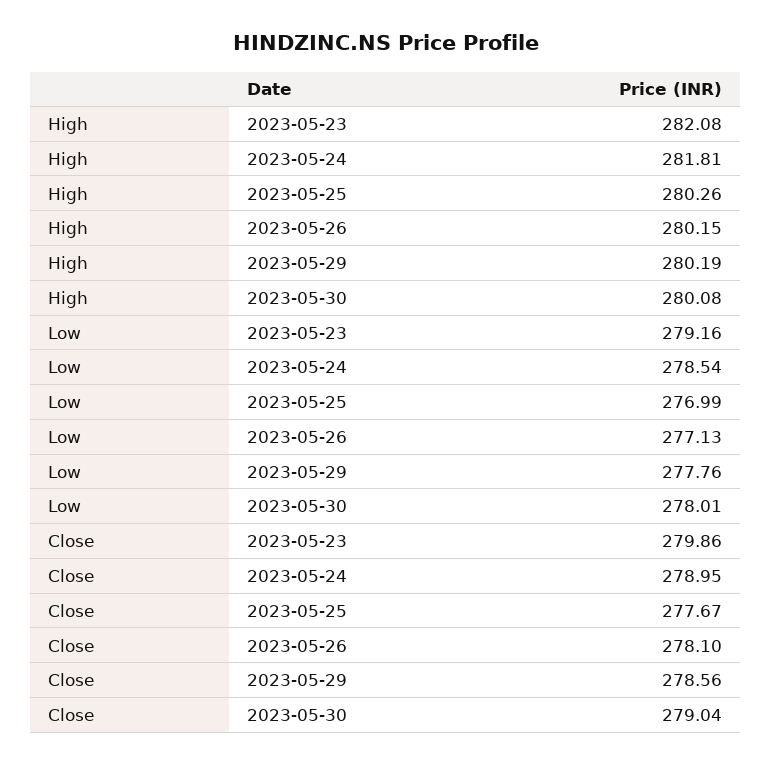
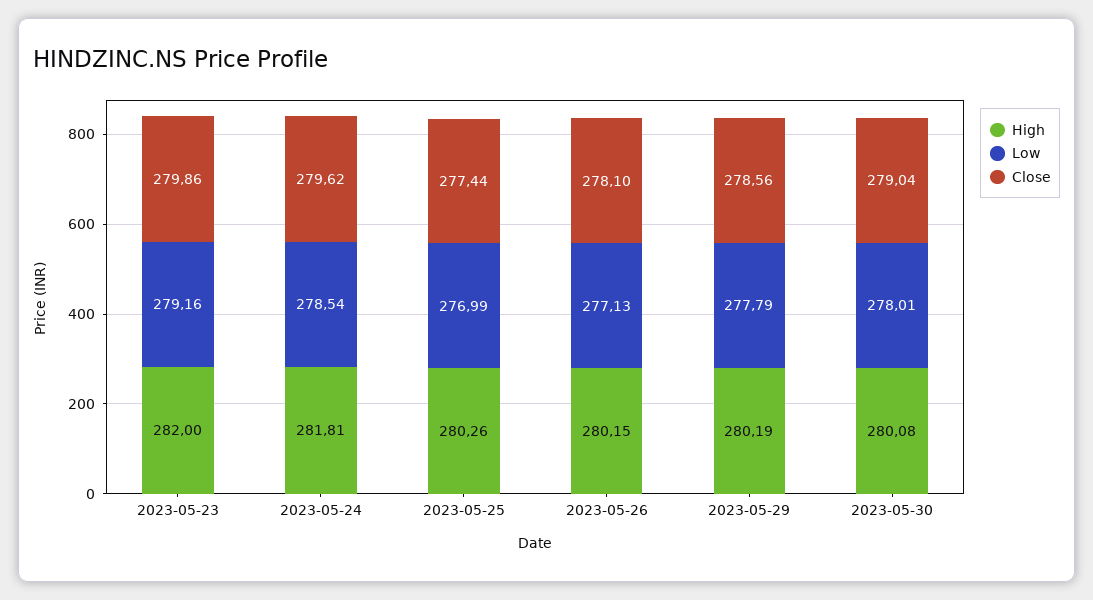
High, 2023-05-23: 282.08 -> 282
Low, 2023-05-29: 277.76 -> 277.79
Close, 2023-05-24: 278.95 -> 279.62
Close, 2023-05-25: 277.67 -> 277.44

